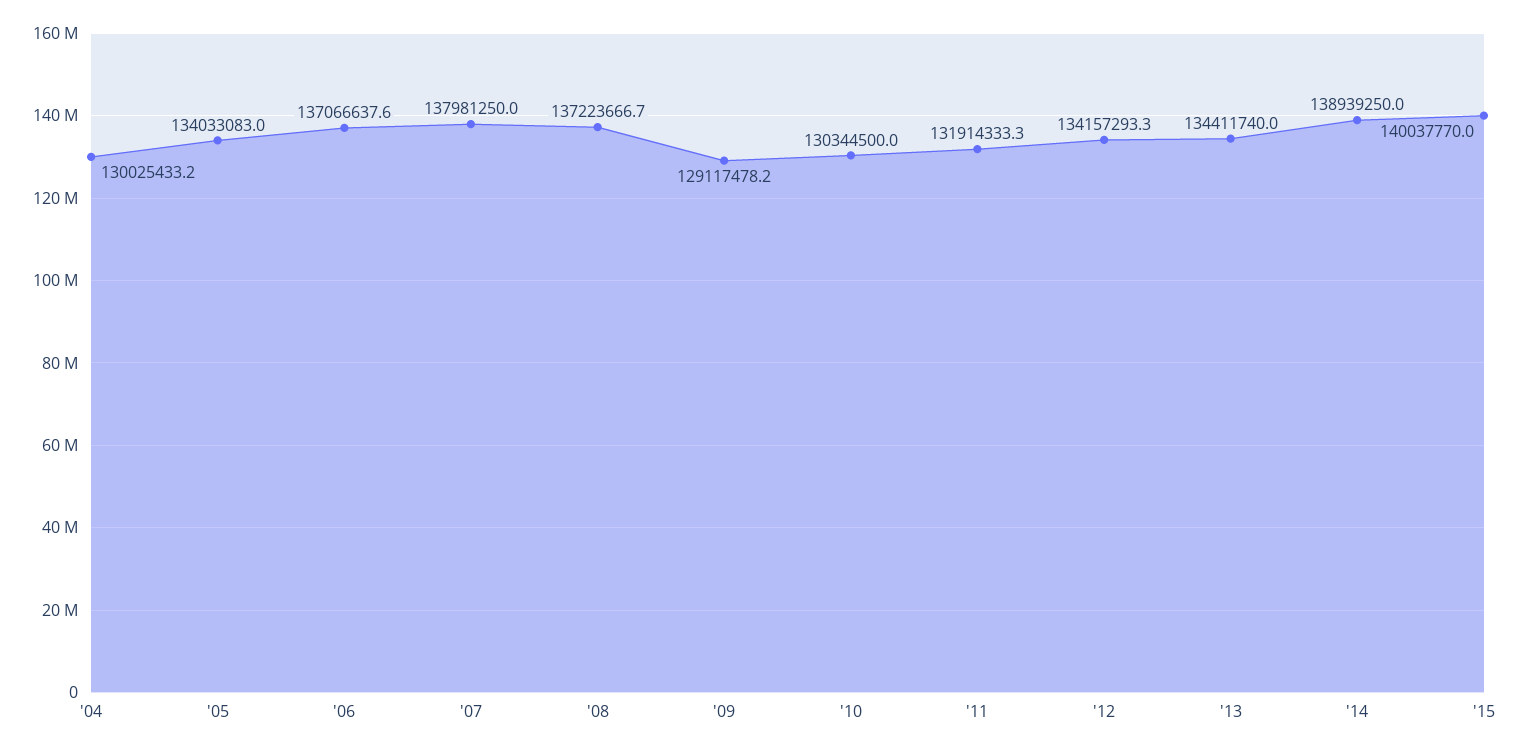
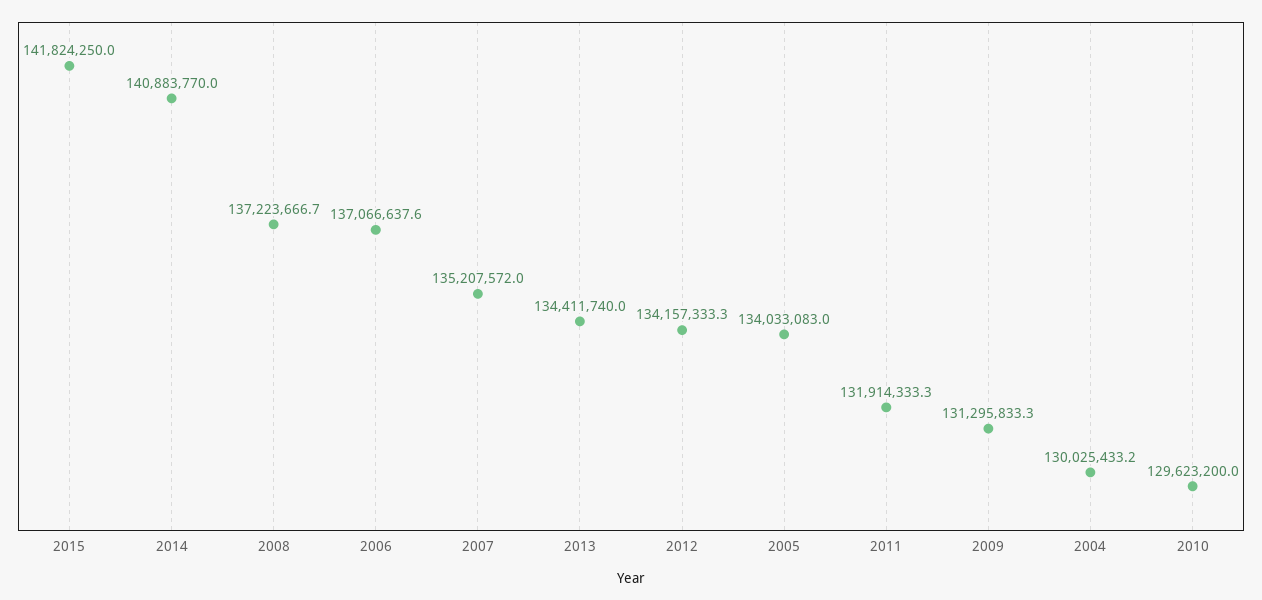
'07: 137981250 -> 135207572
'09: 129117478.2 -> 131295833.3
'10: 130344500 -> 129623200
'12: 134157293.3 -> 134157333.3
'14: 138939250 -> 140883770
'15: 140037770 -> 141824250

